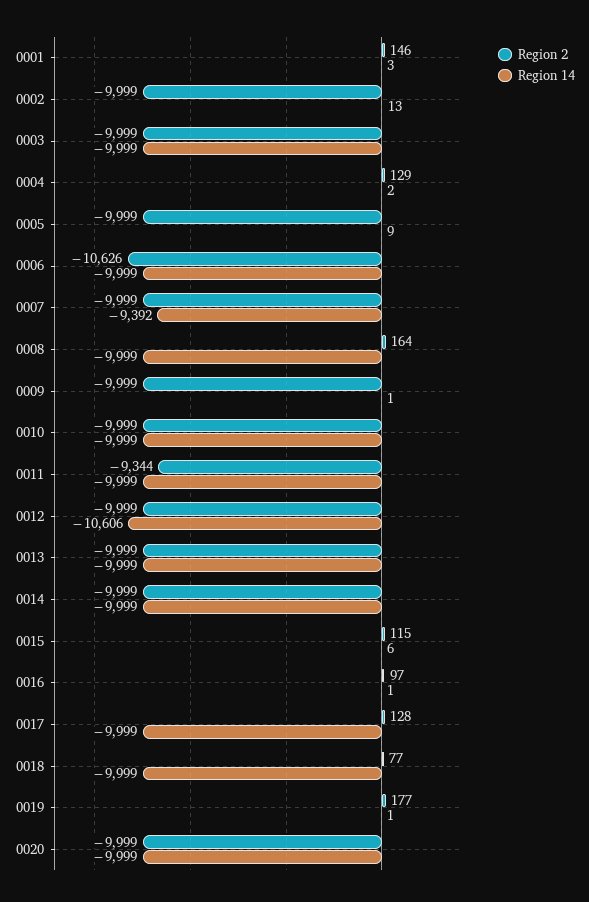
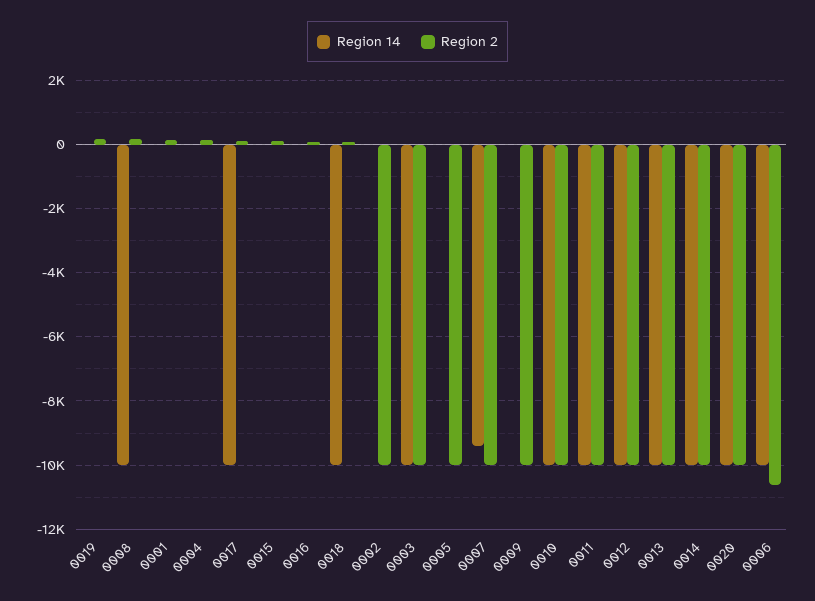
Region 2, 0011: -9344 -> -10000
Region 14, 0012: -10606 -> -10000

